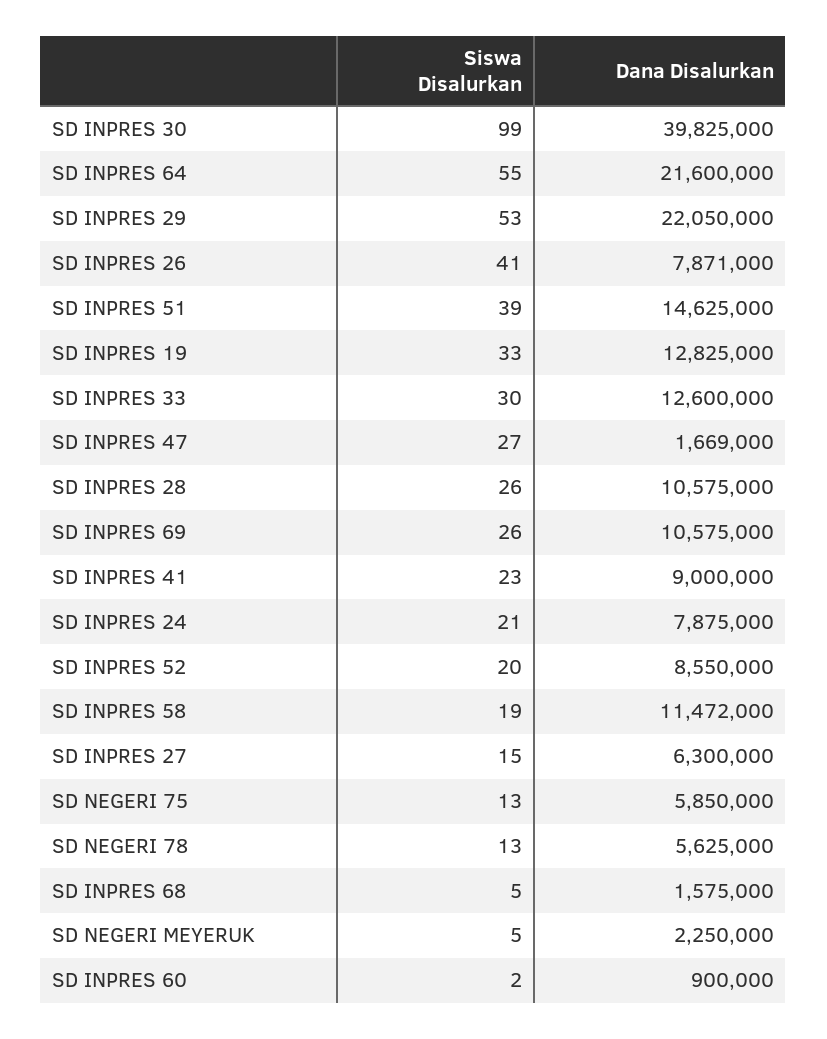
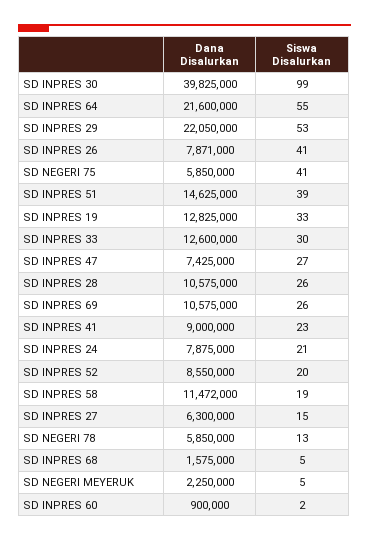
Dana Disalurkan, SD INPRES 47: 1669000 -> 7425000
Siswa Disalurkan, SD NEGERI 75: 13 -> 41
Dana Disalurkan, SD NEGERI 78: 5625000 -> 5850000

